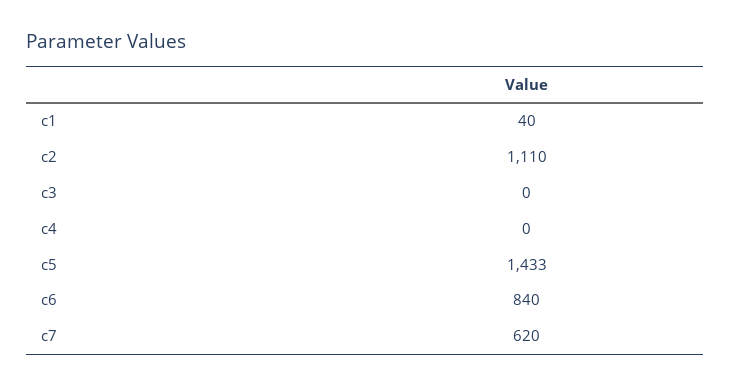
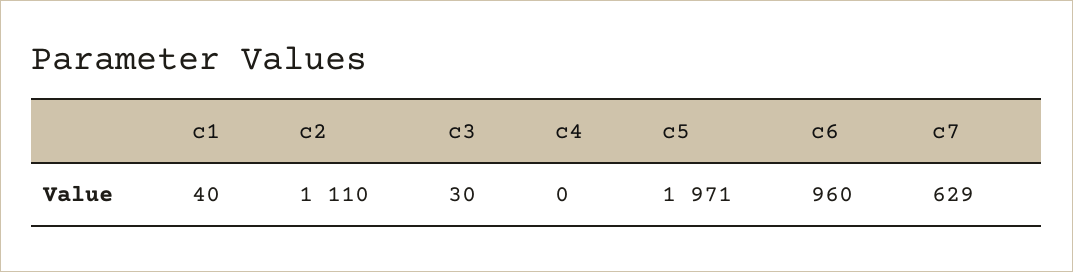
c3: 0 -> 30
c5: 1433 -> 1971
c6: 840 -> 960
c7: 620 -> 629

